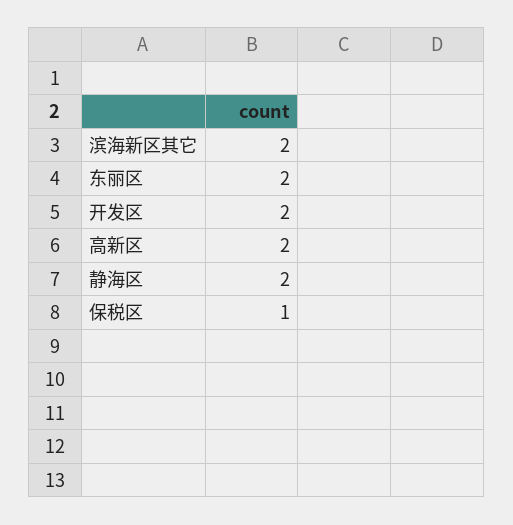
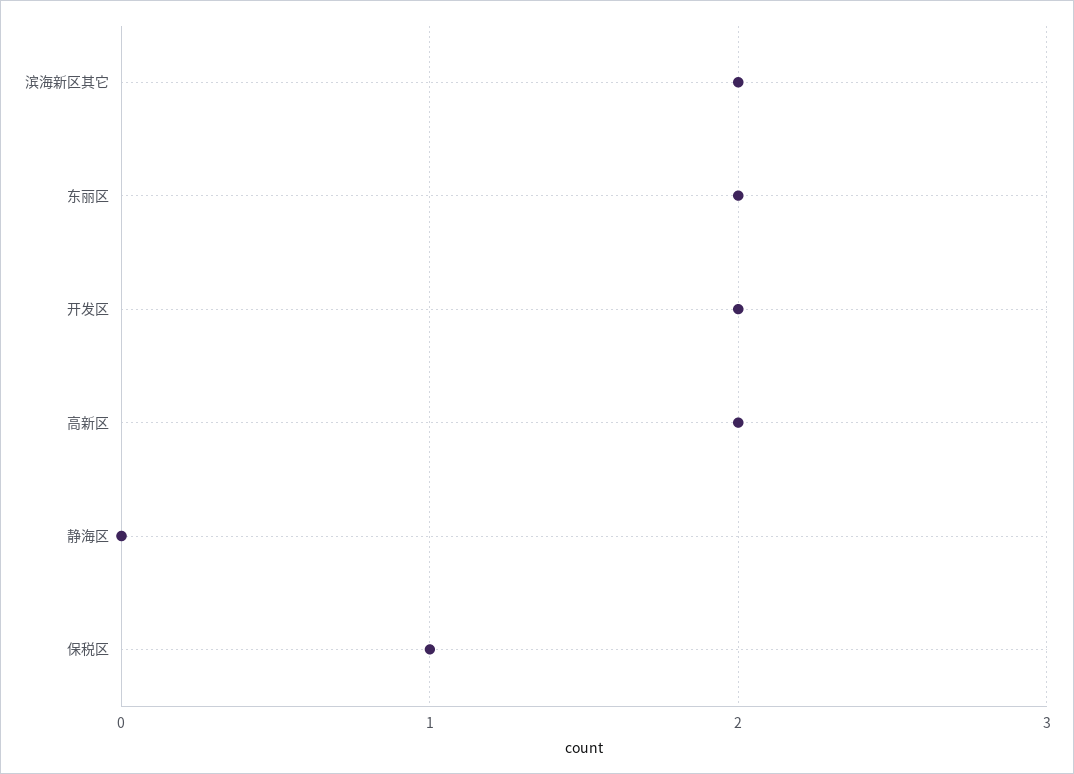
静海区: 2 -> 0

